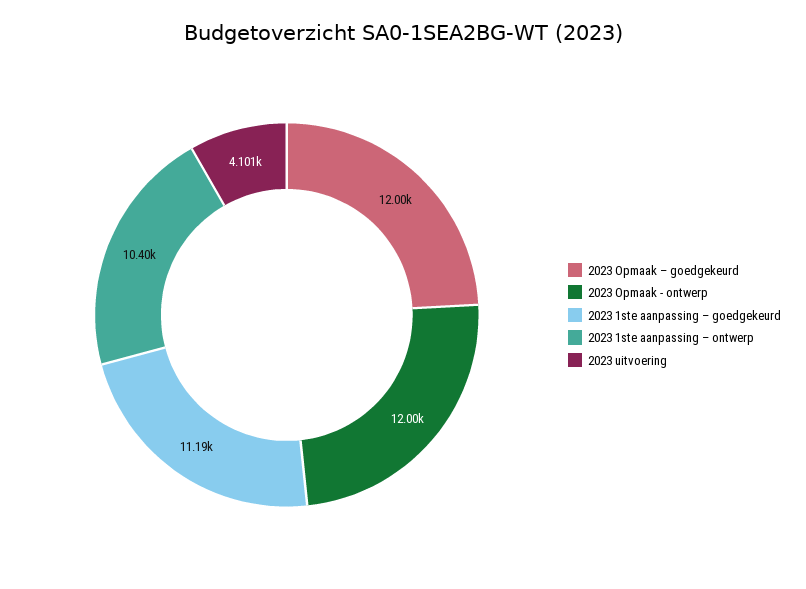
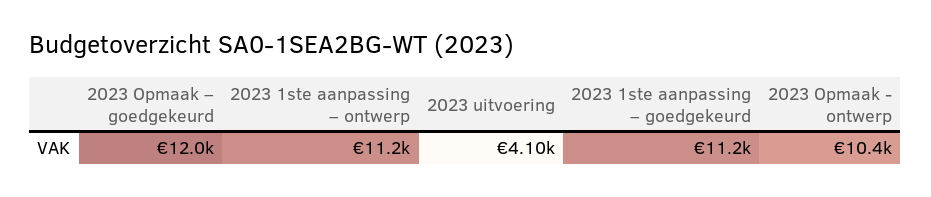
2023 Opmaak - ontwerp: 12000 -> 10400
2023 1ste aanpassing – ontwerp: 10400 -> 11200

